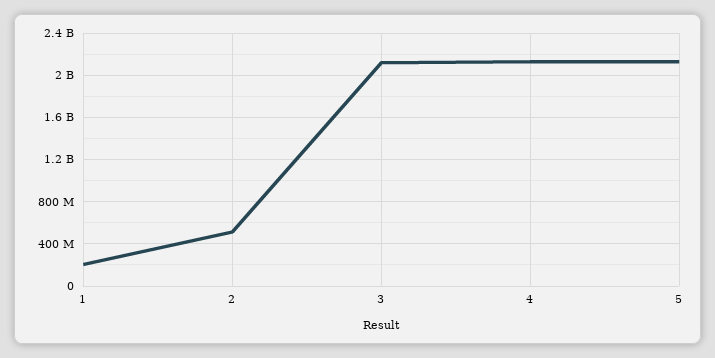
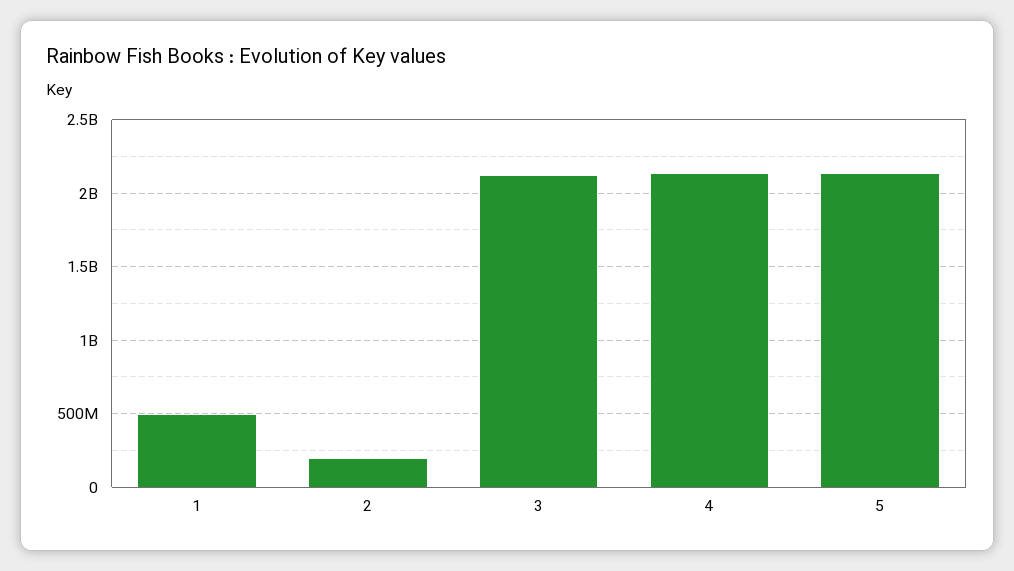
1: 200000000 -> 500000000
2: 500000000 -> 200000000

